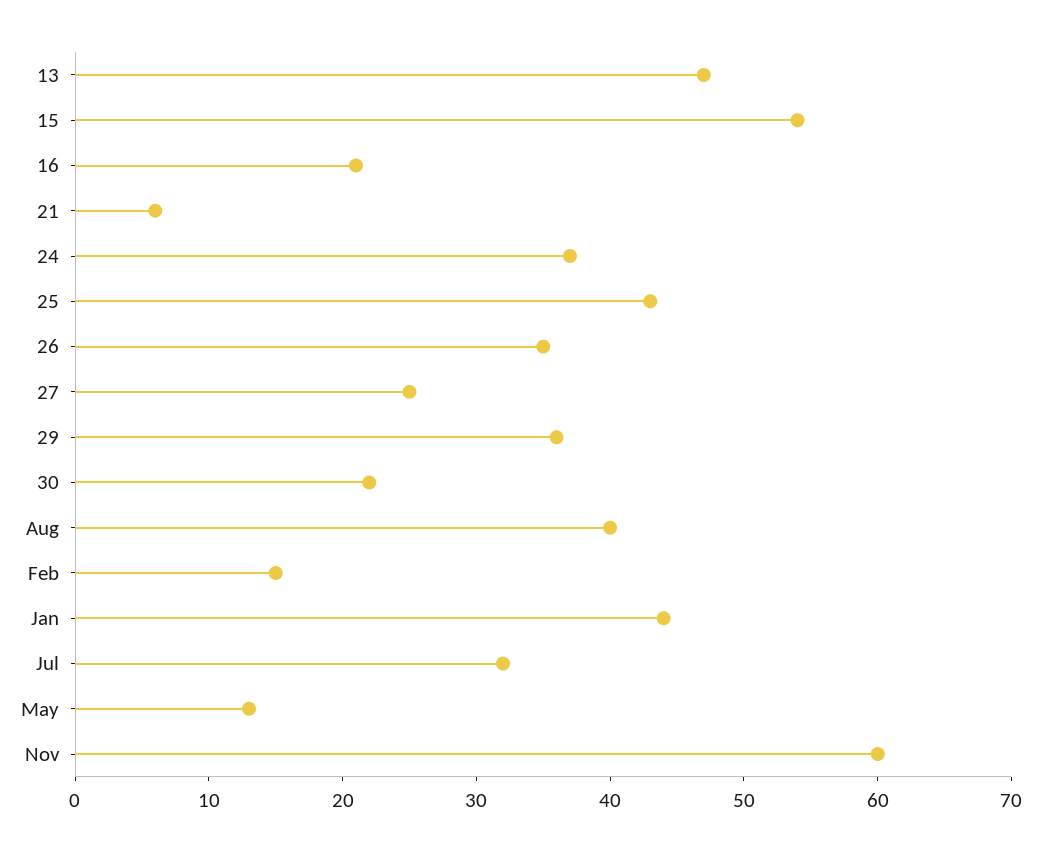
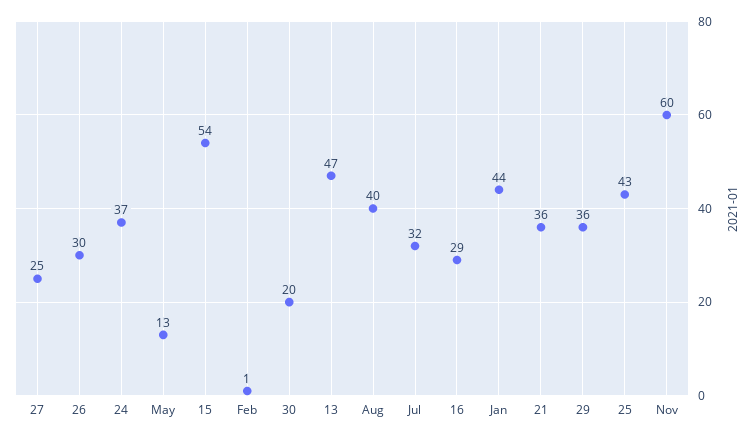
16: 21 -> 29
21: 6 -> 36
26: 35 -> 30
30: 22 -> 20
Feb: 15 -> 1

